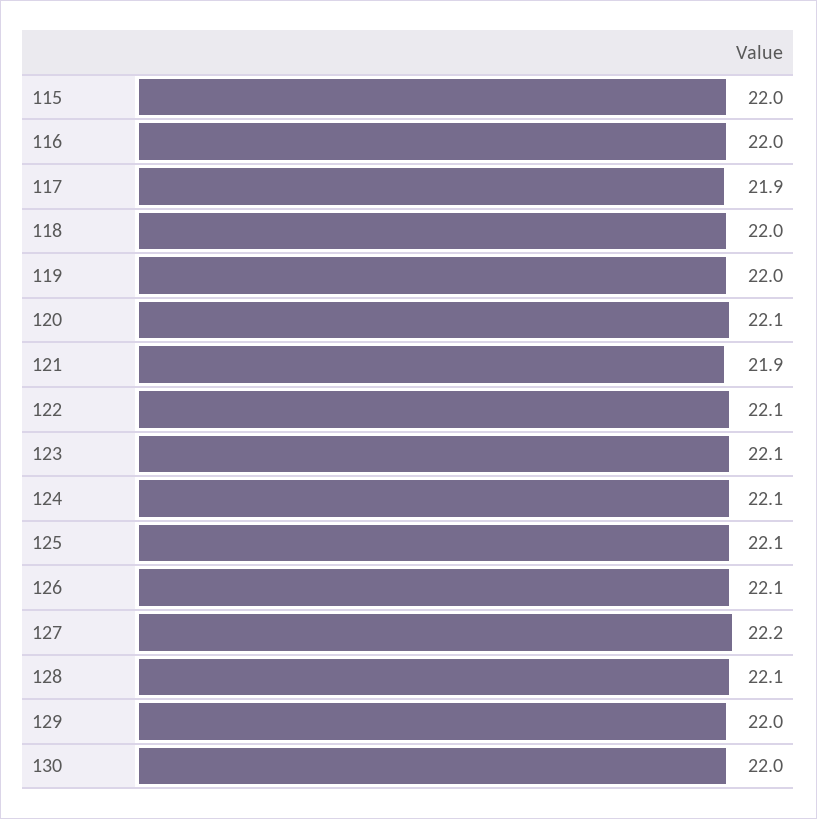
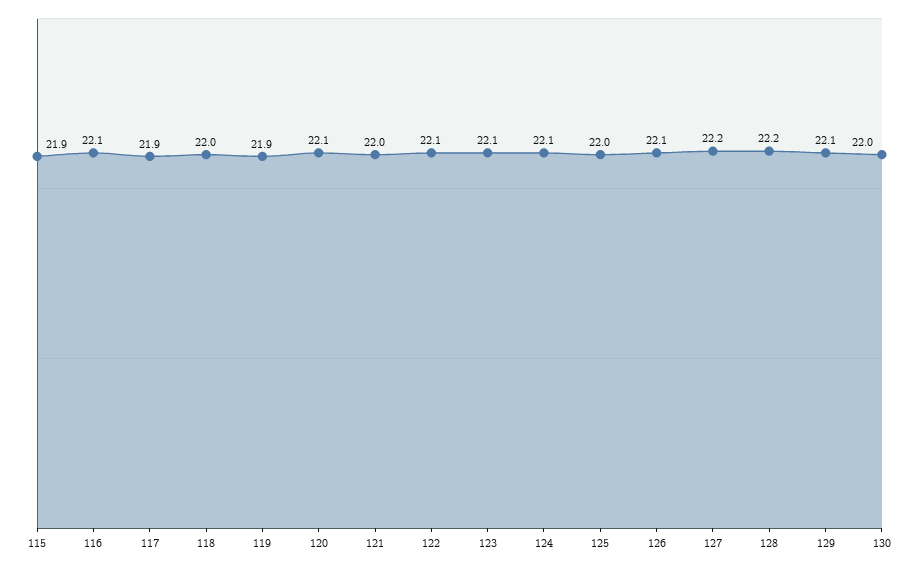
115: 22 -> 21.9
116: 22 -> 22.1
119: 22 -> 21.9
121: 21.9 -> 22
125: 22.1 -> 22
128: 22.1 -> 22.2
129: 22 -> 22.1

